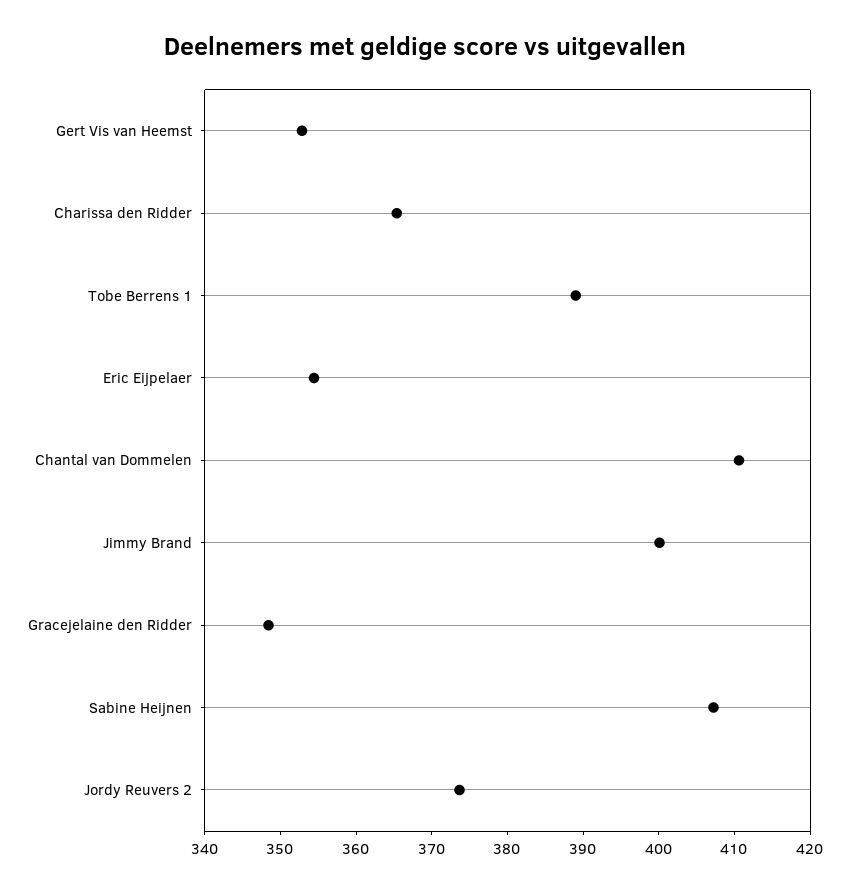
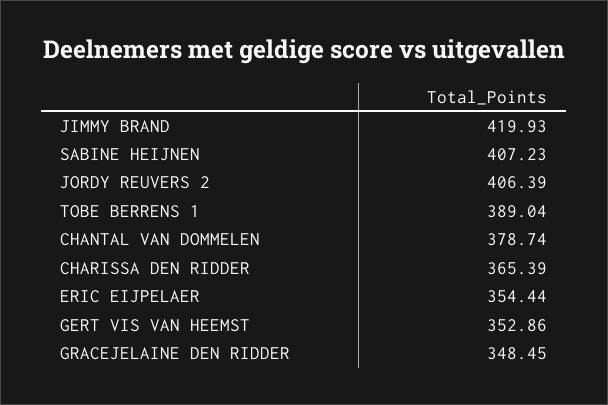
Chantal van Dommelen: 410 -> 378.74
Jimmy Brand: 400 -> 419.93
Jordy Reuvers 2: 374 -> 406.39

